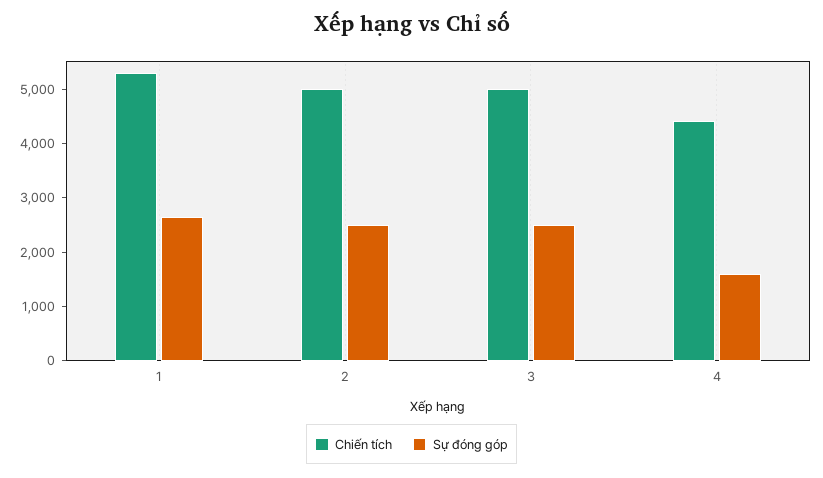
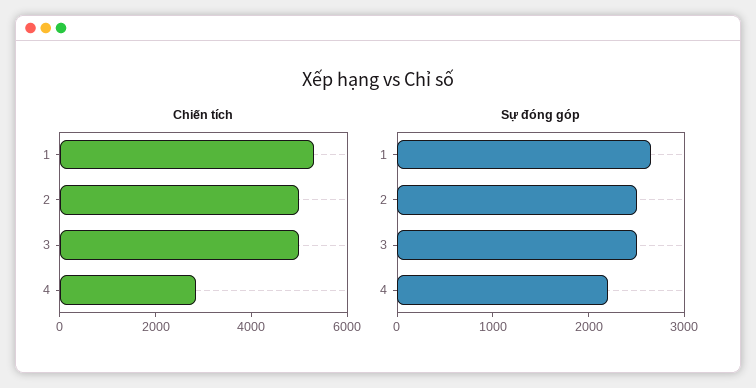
Chiến tích, 4: 4400 -> 3000
Sự đóng góp, 4: 1600 -> 2200

